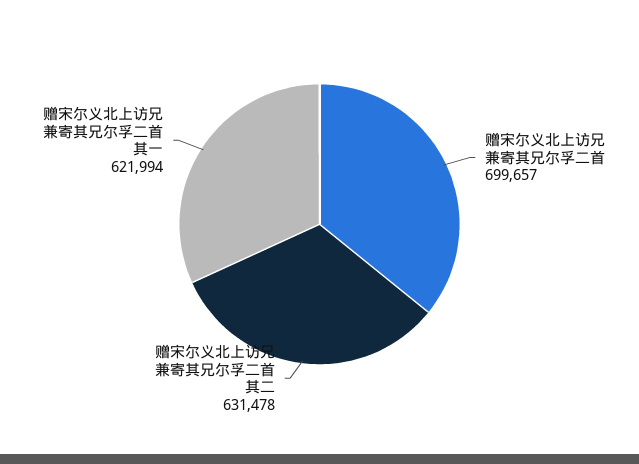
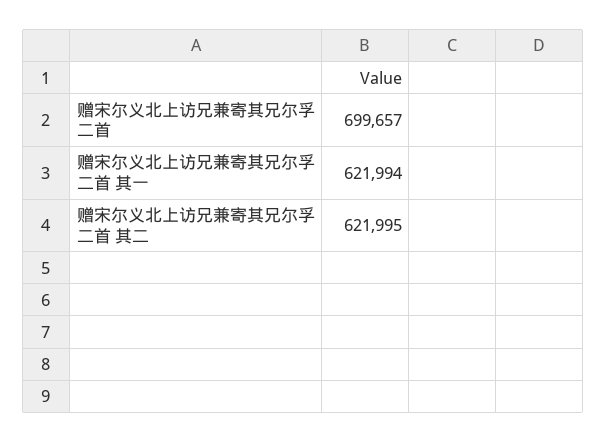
赠宋尔义北上访兄兼寄其兄尔孚二首 其二: 631478 -> 621995

